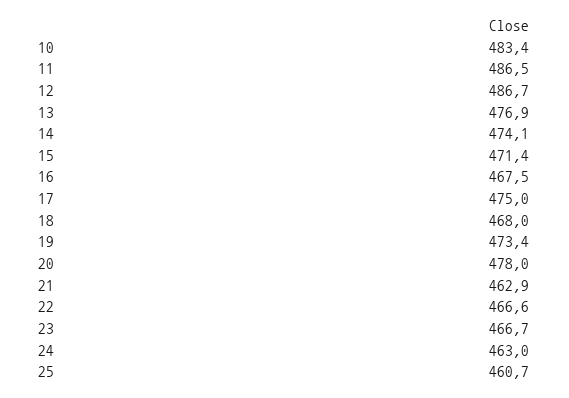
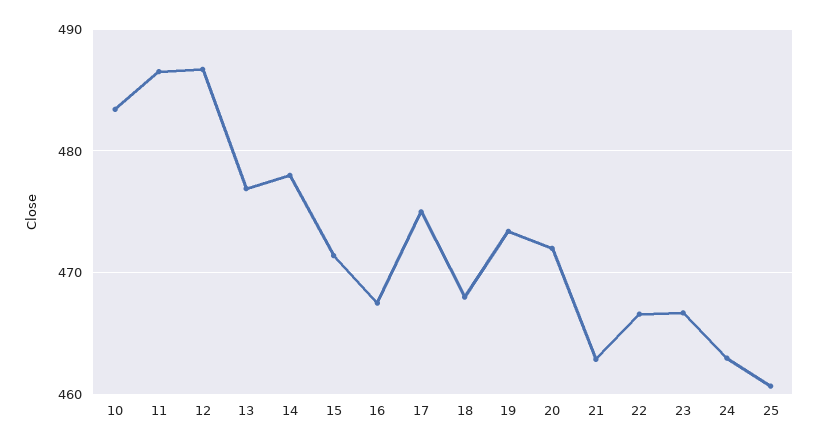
14: 474.1 -> 478
20: 478 -> 472

